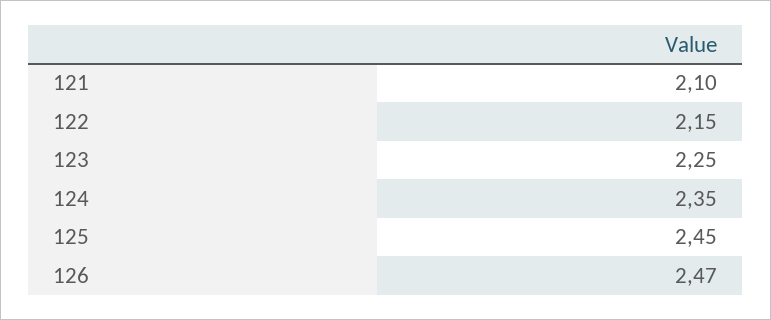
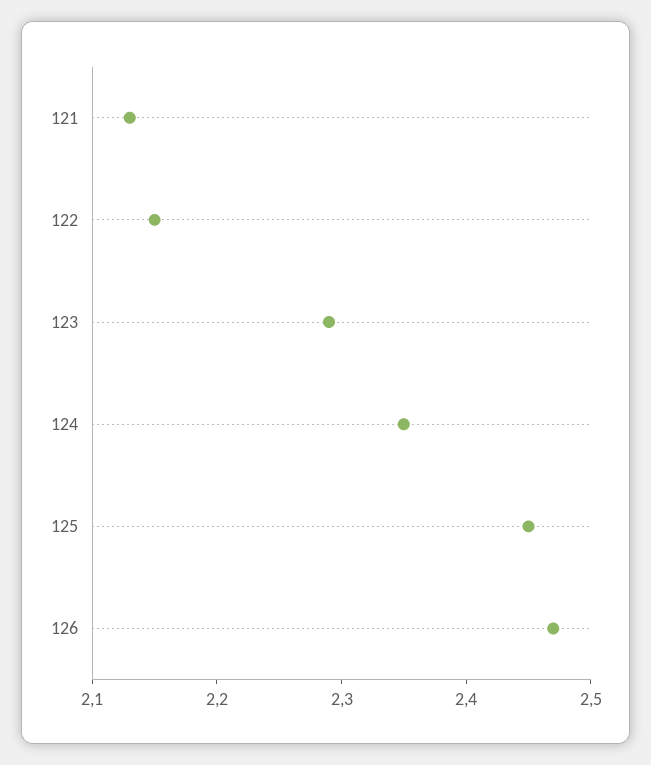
121: 2.1 -> 2.13
123: 2.25 -> 2.29

